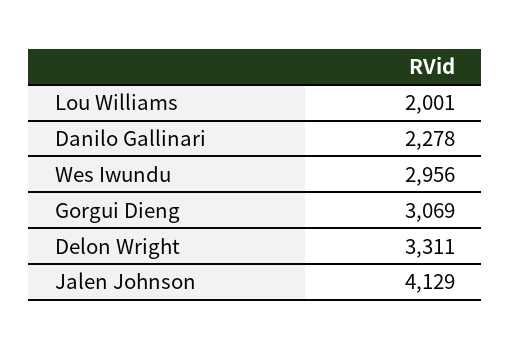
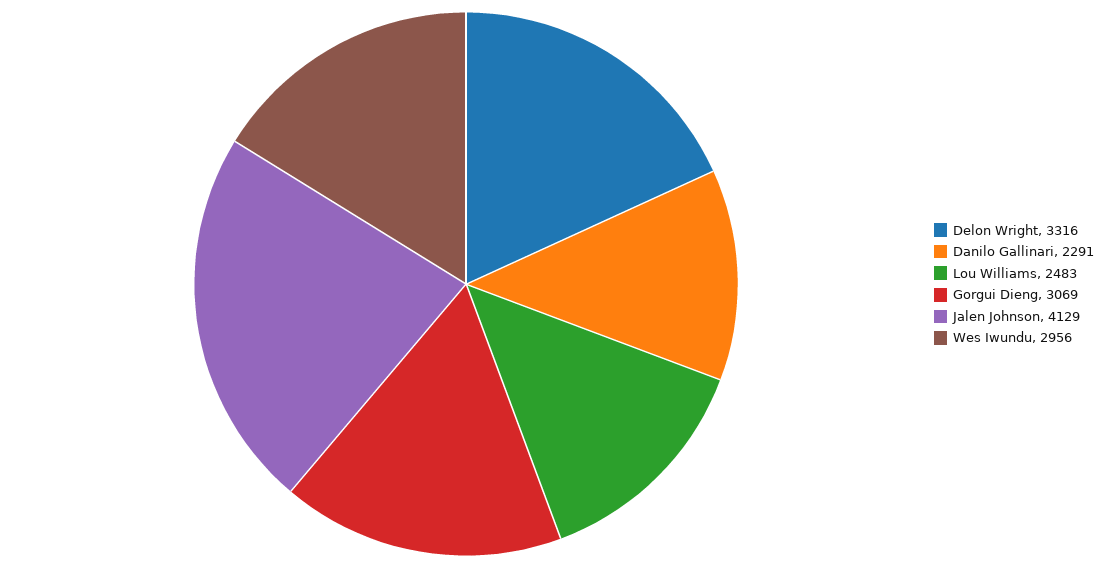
Lou Williams: 2001 -> 2483
Danilo Gallinari: 2278 -> 2291
Delon Wright: 3311 -> 3316

